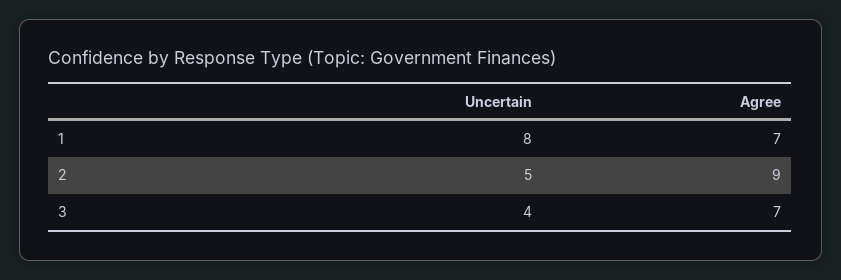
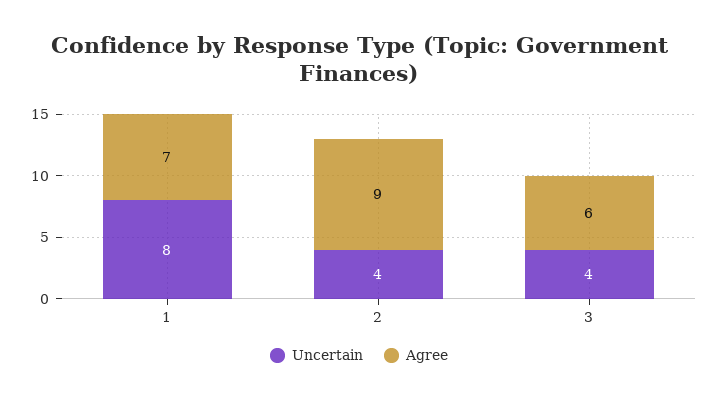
Uncertain, 2: 5 -> 4
Agree, 3: 7 -> 6

